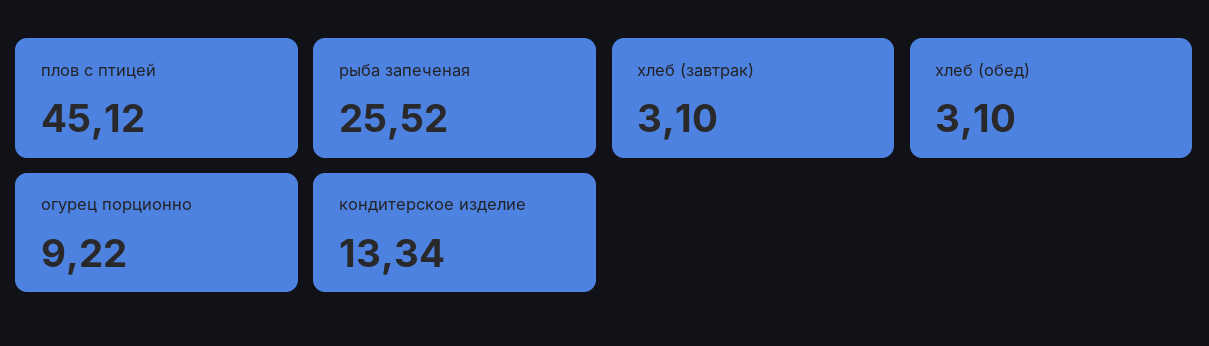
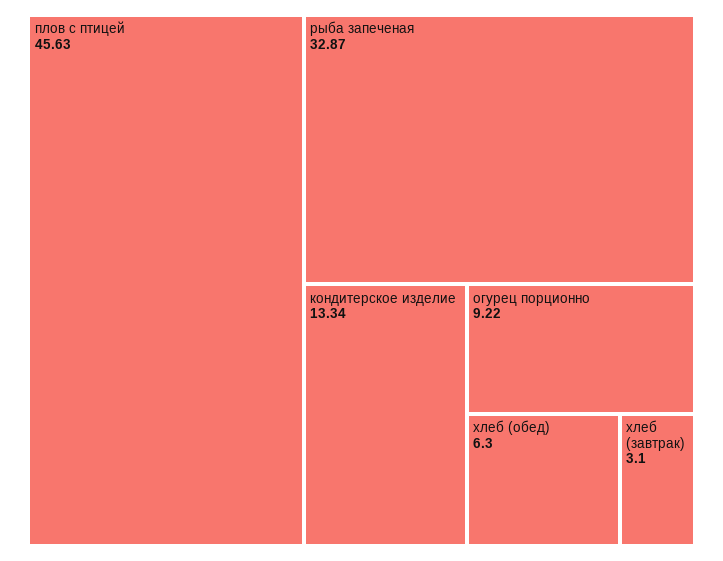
плов с птицей: 45.12 -> 45.63
рыба запеченая: 25.52 -> 32.87
хлеб (обед): 3.1 -> 6.3

